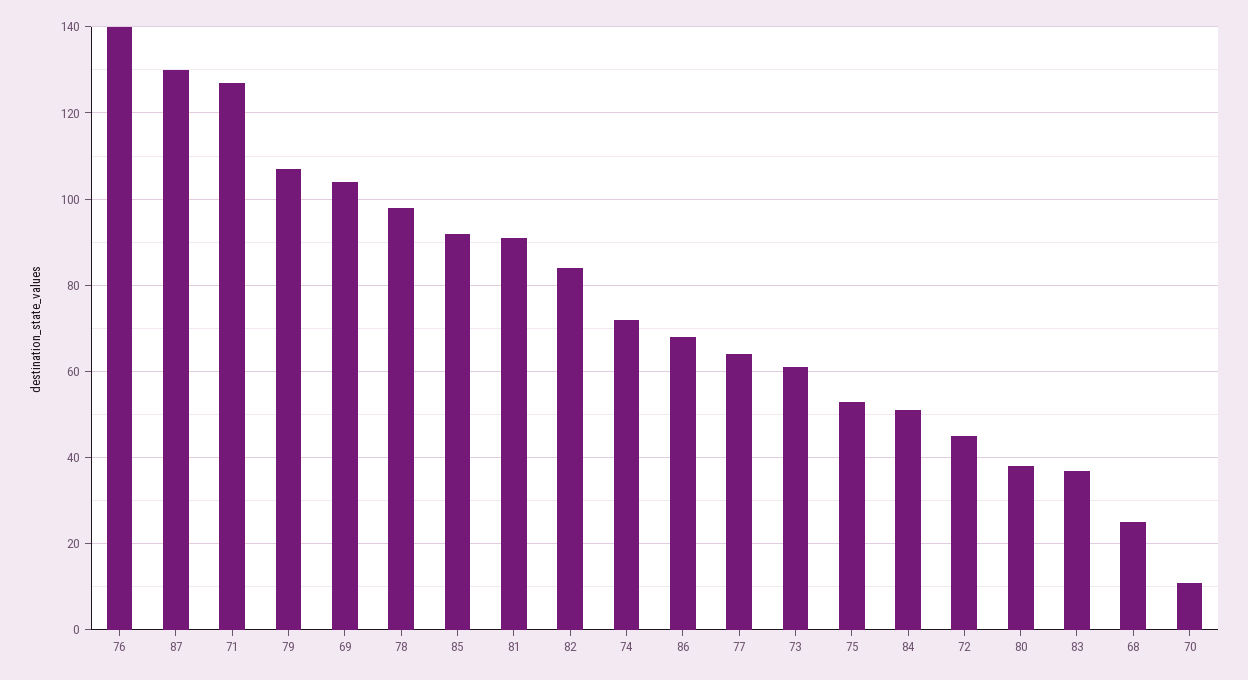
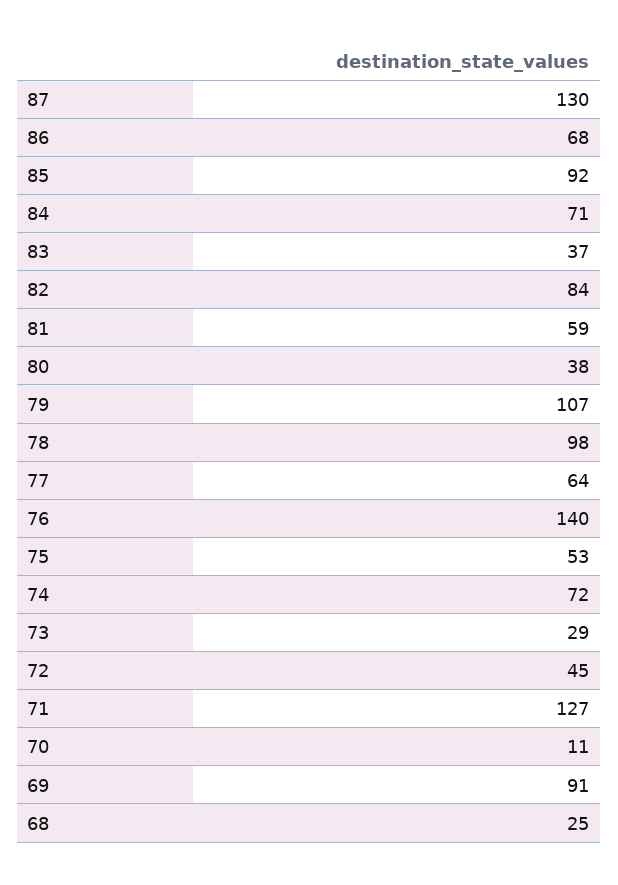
69: 105 -> 91
81: 90 -> 59
73: 60 -> 29
84: 50 -> 71

